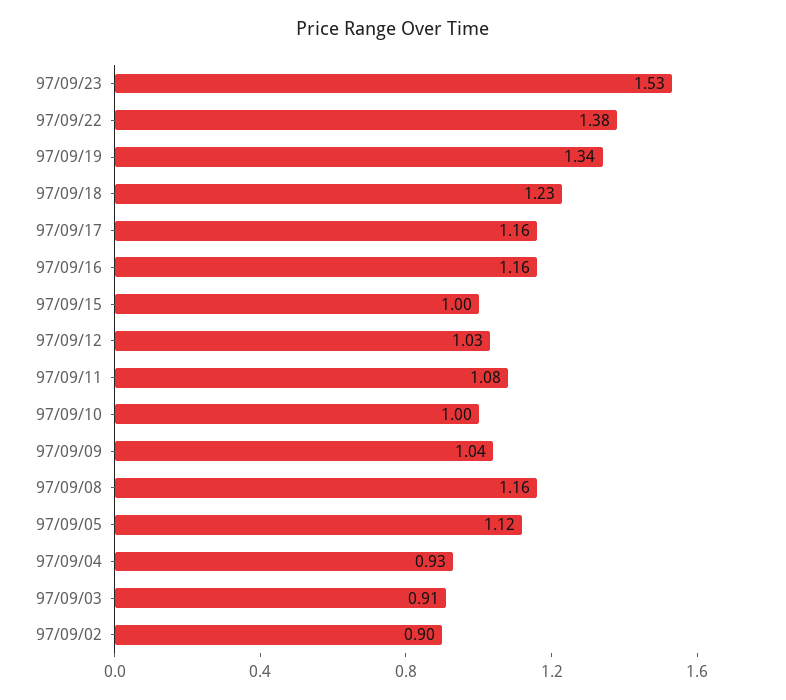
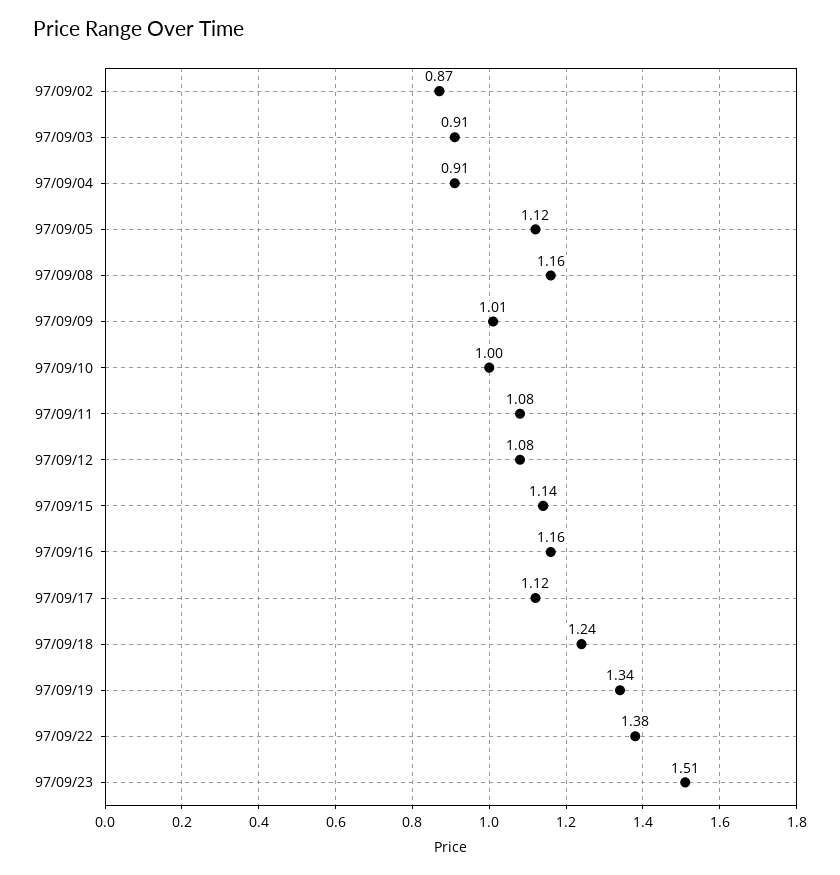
97/09/23: 1.53 -> 1.51
97/09/18: 1.23 -> 1.24
97/09/17: 1.16 -> 1.12
97/09/15: 1 -> 1.14
97/09/12: 1.03 -> 1.08
97/09/09: 1.04 -> 1.01
97/09/04: 0.93 -> 0.91
97/09/02: 0.9 -> 0.87

